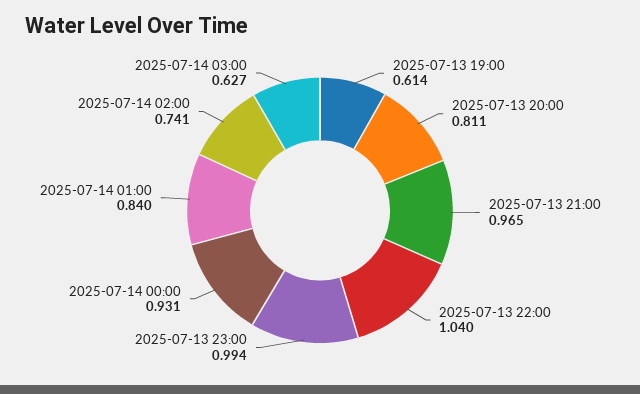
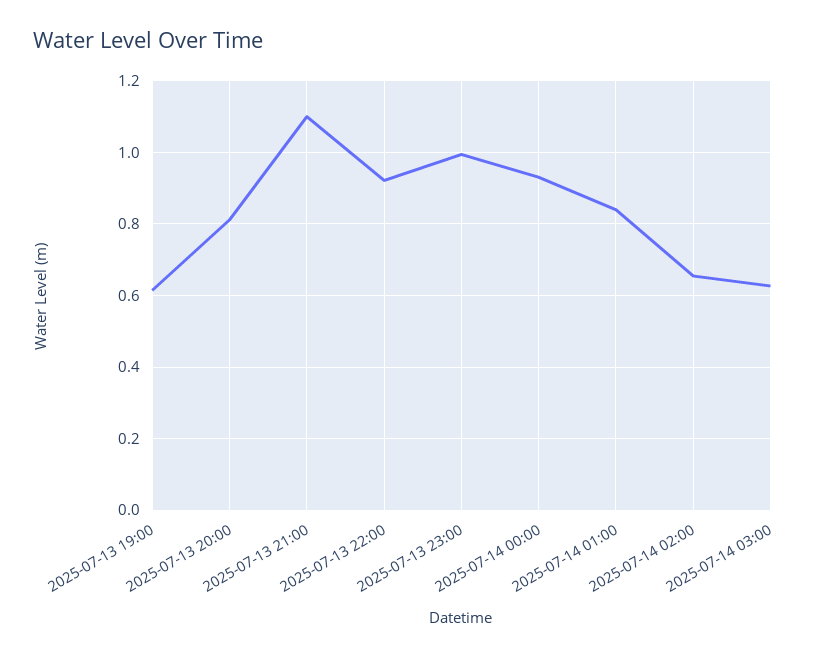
2025-07-13 21:00: 0.965 -> 1.1
2025-07-13 22:00: 1.04 -> 0.92
2025-07-14 02:00: 0.741 -> 0.66

